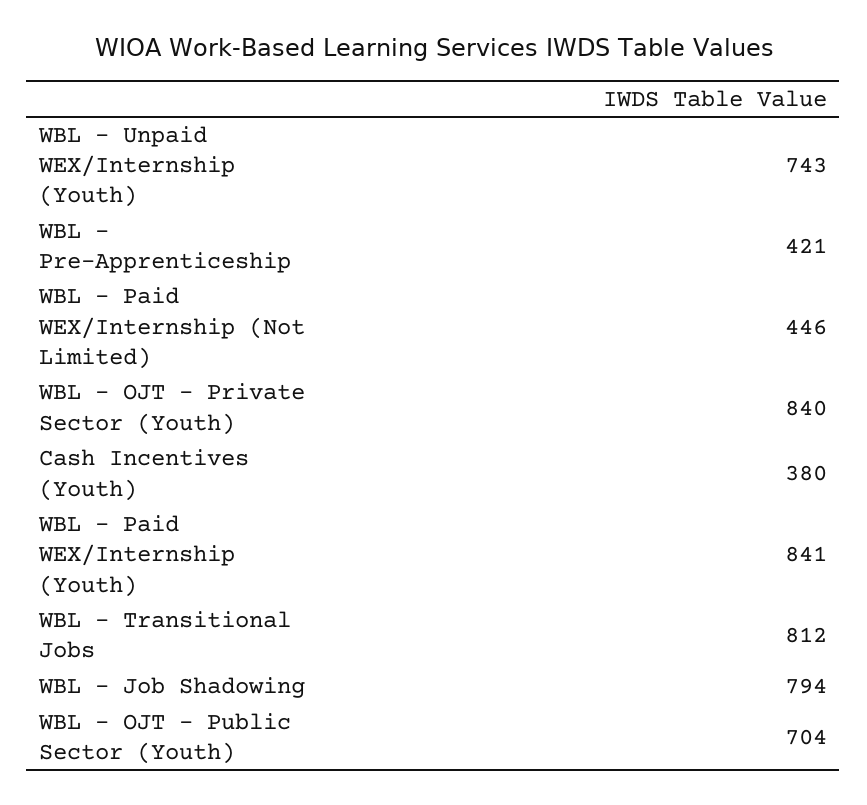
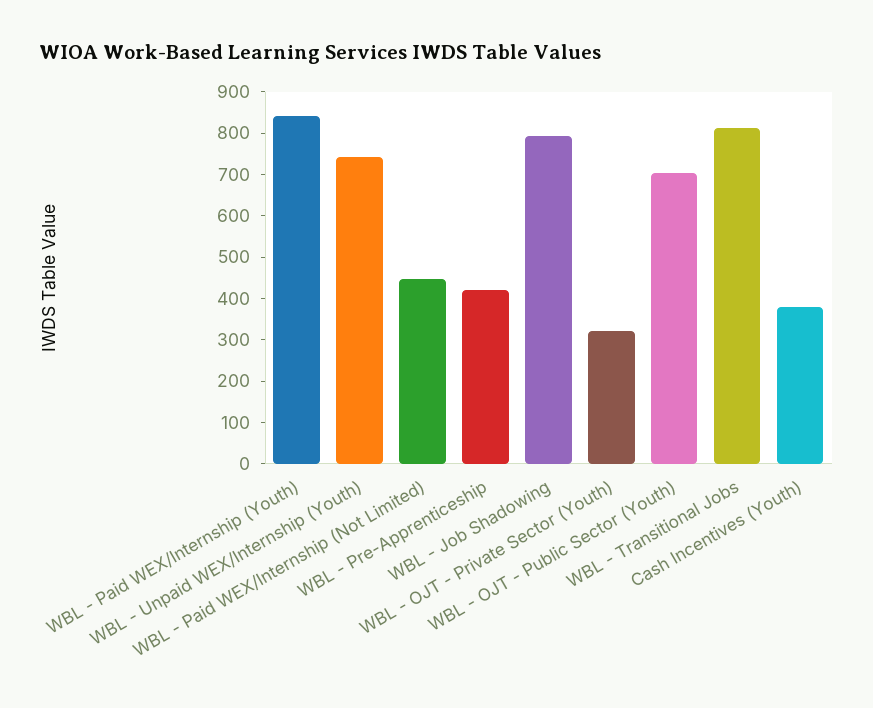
WBL - OJT - Private Sector (Youth): 840 -> 320

